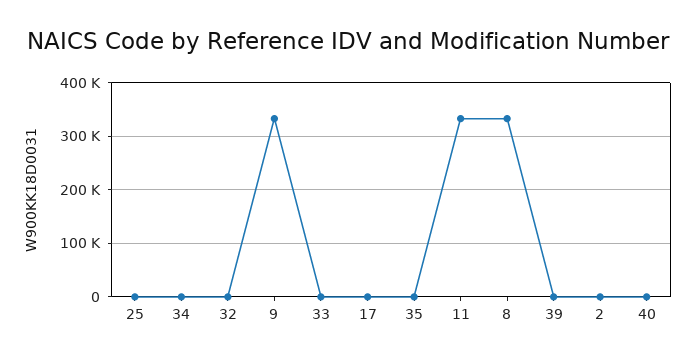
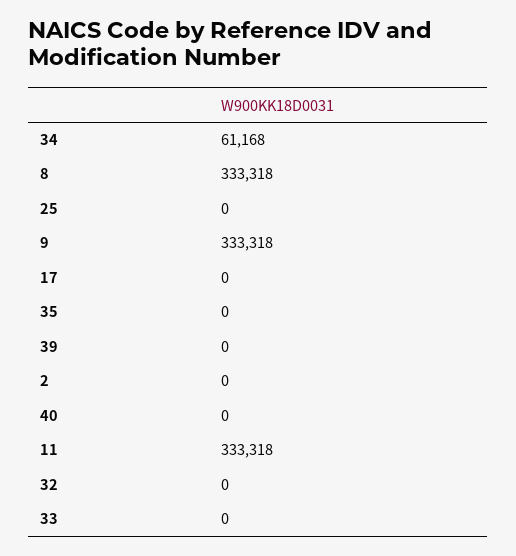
34: 0 -> 61168

